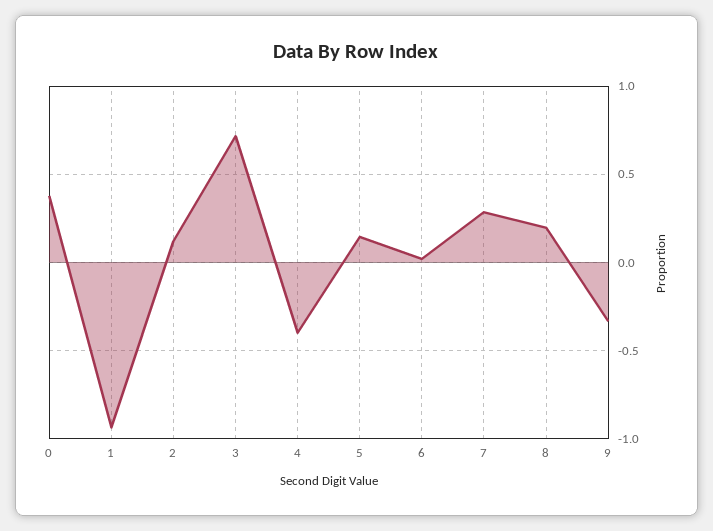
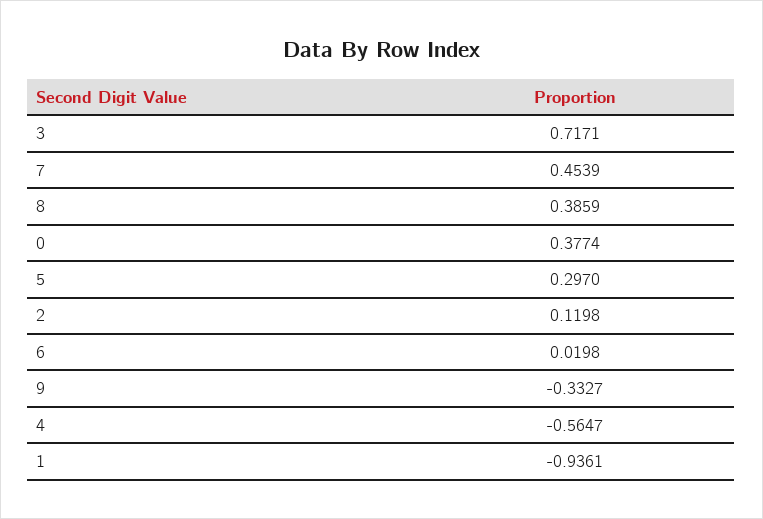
4: -0.4 -> -0.5647
5: 0.15 -> 0.297
7: 0.3 -> 0.4539
8: 0.2 -> 0.3859

